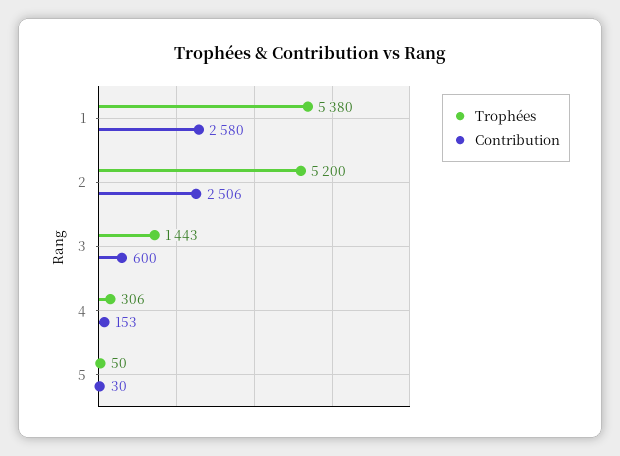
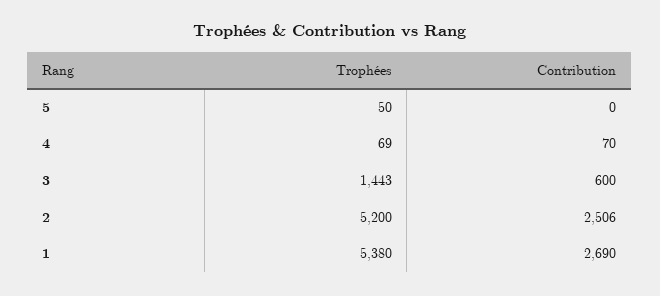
Contribution, 1: 2580 -> 2690
Trophées, 4: 306 -> 69
Contribution, 4: 153 -> 70
Contribution, 5: 30 -> 0

